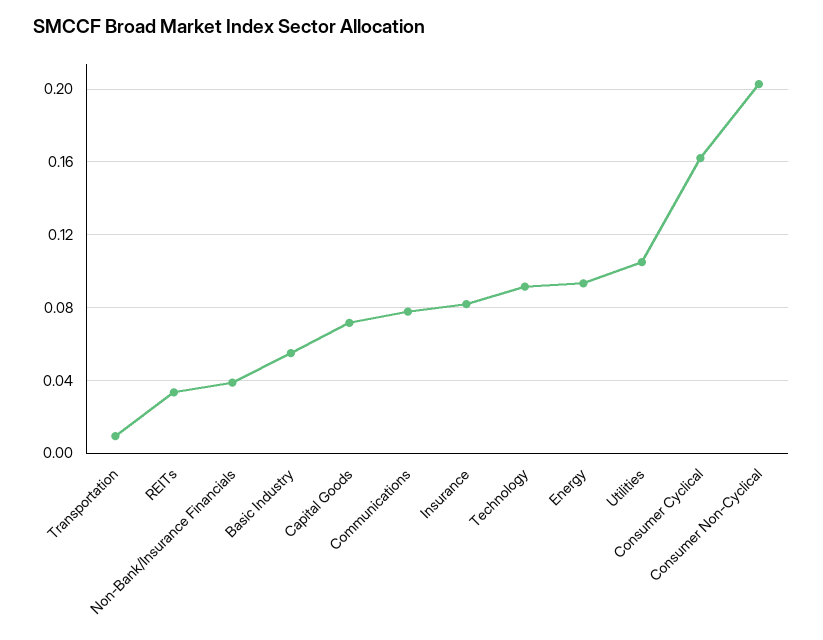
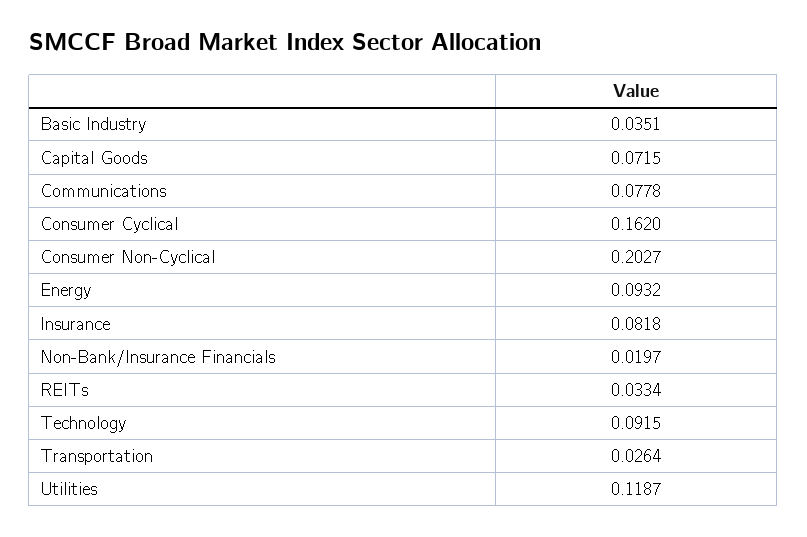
Transportation: 0.01 -> 0.0264
Non-Bank/Insurance Financials: 0.04 -> 0.0197
Basic Industry: 0.055 -> 0.0351
Utilities: 0.105 -> 0.1187

